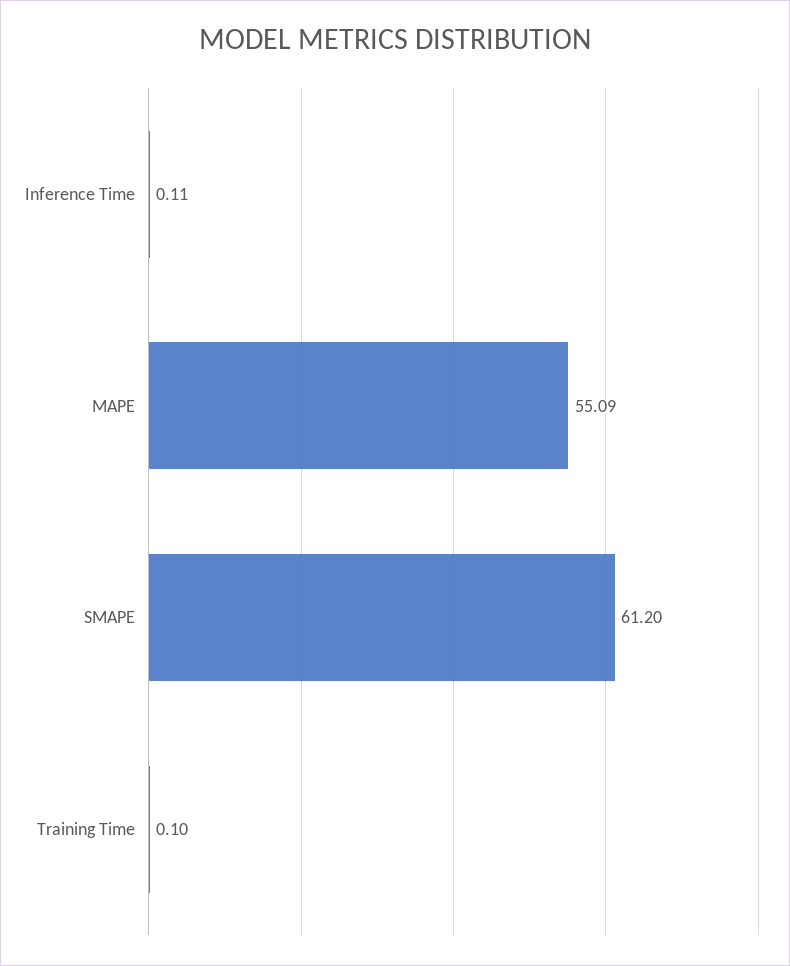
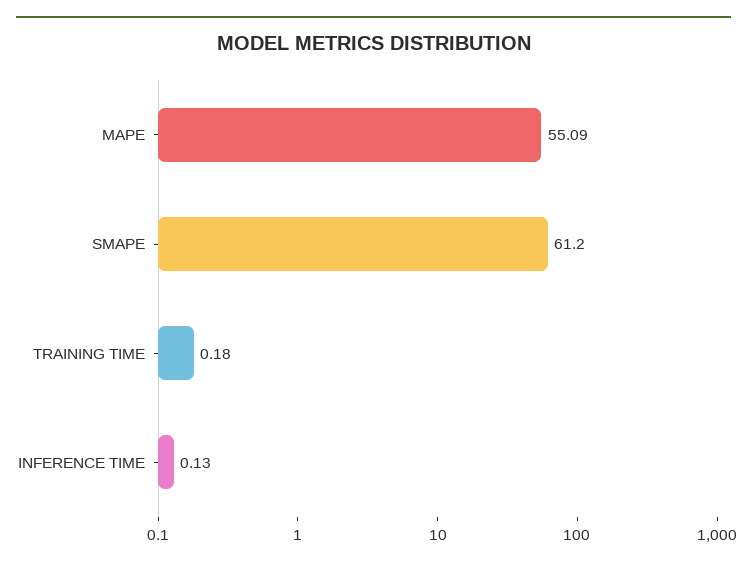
Inference Time: 0.11 -> 0.13
Training Time: 0.1 -> 0.18

